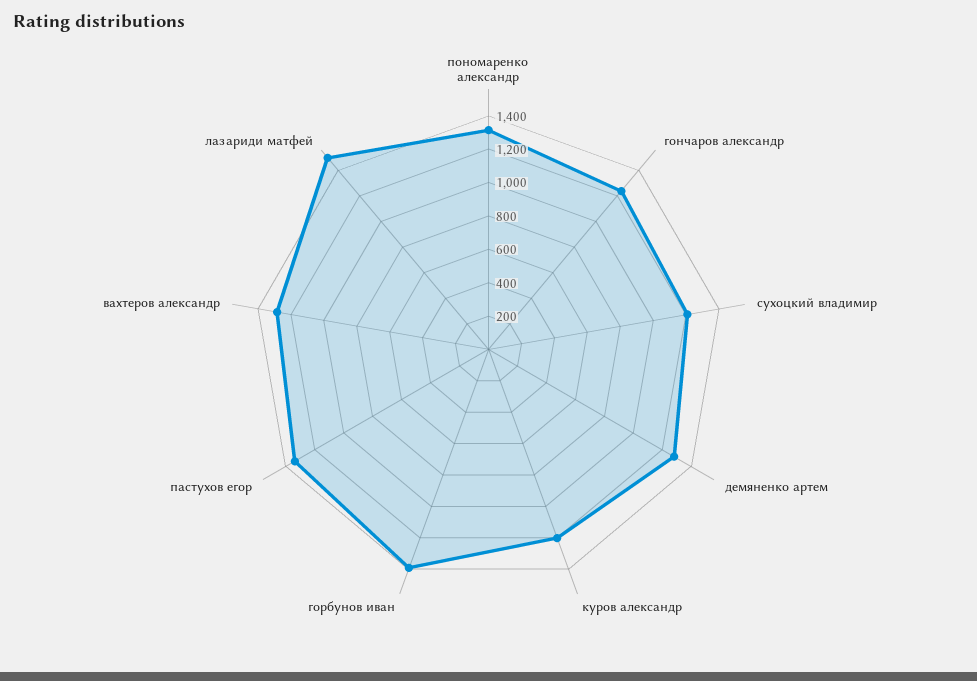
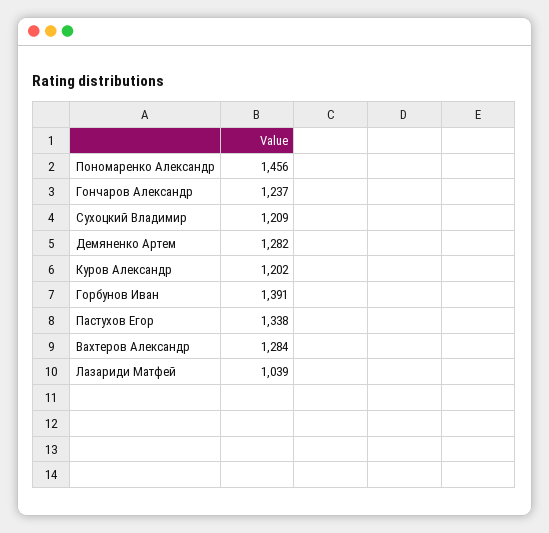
пономаренко александр: 1300 -> 1456
лазариди матфей: 1500 -> 1039

